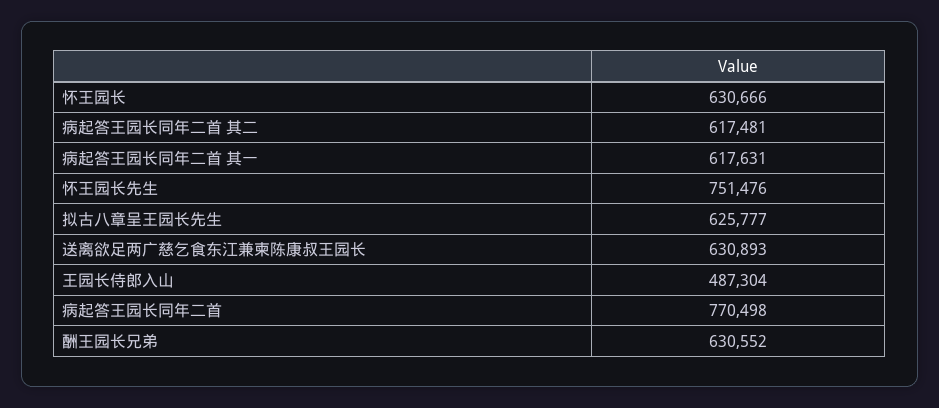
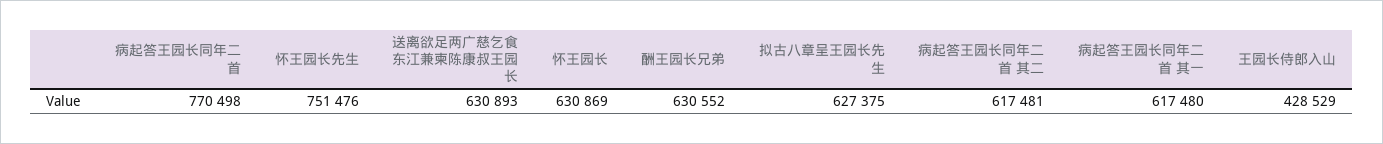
怀王园长: 630666 -> 630869
病起答王园长同年二首 其一: 617631 -> 617480
拟古八章呈王园长先生: 625777 -> 627375
王园长侍郎入山: 487304 -> 428529

